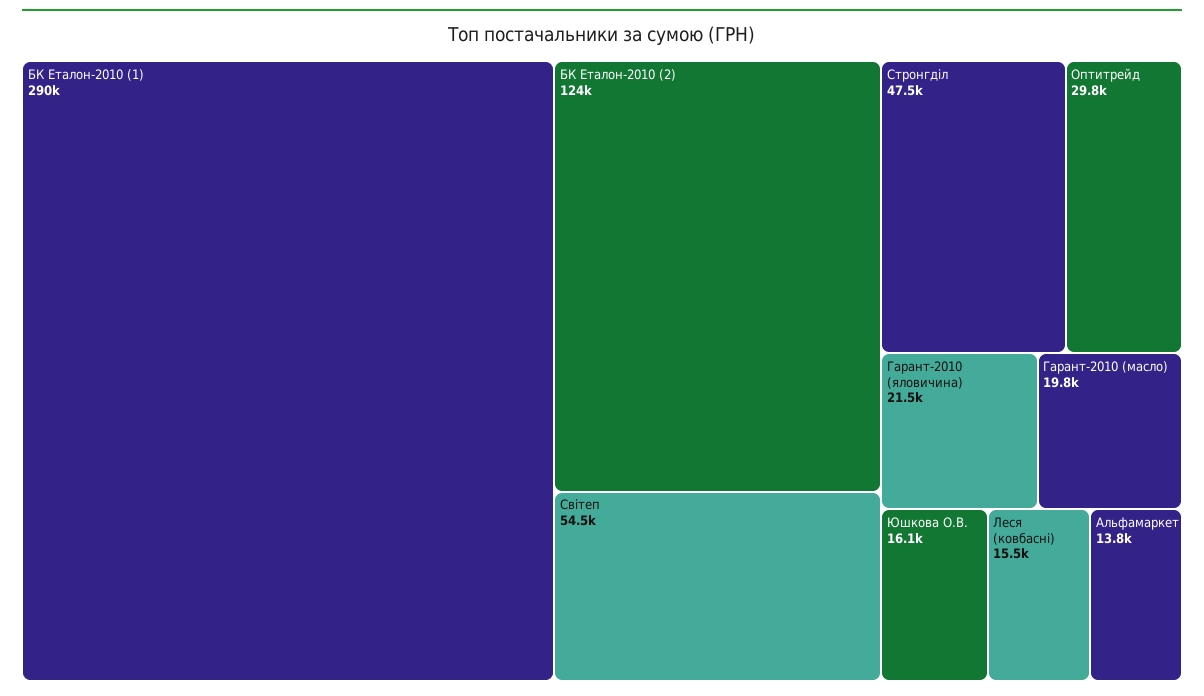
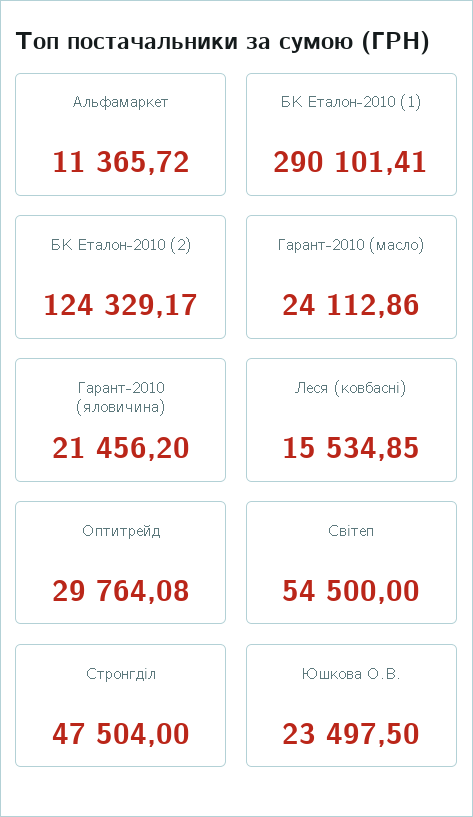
Гарант-2010 (масло): 19800 -> 24112.86
Юшкова О.В.: 16100 -> 23497.5
Альфамаркет: 13800 -> 11365.72

